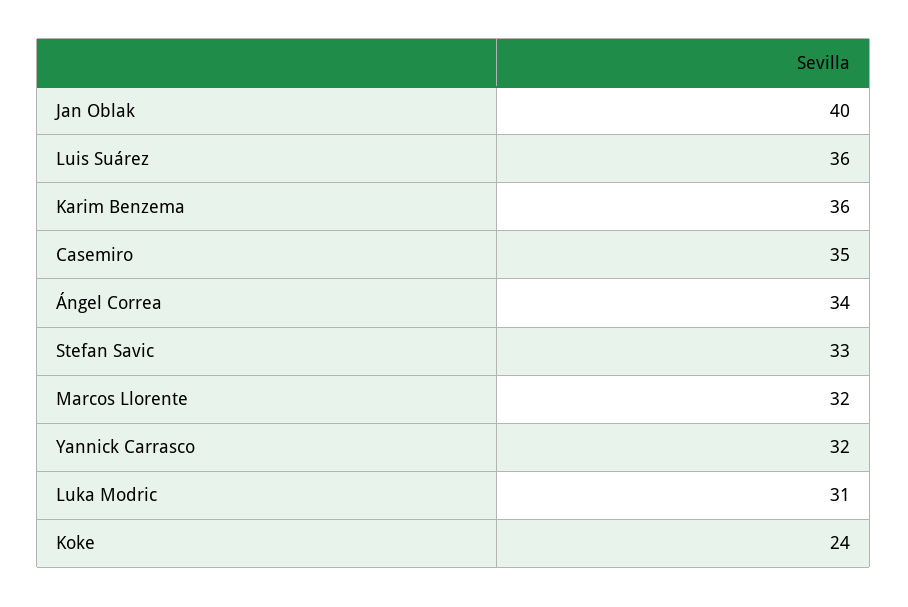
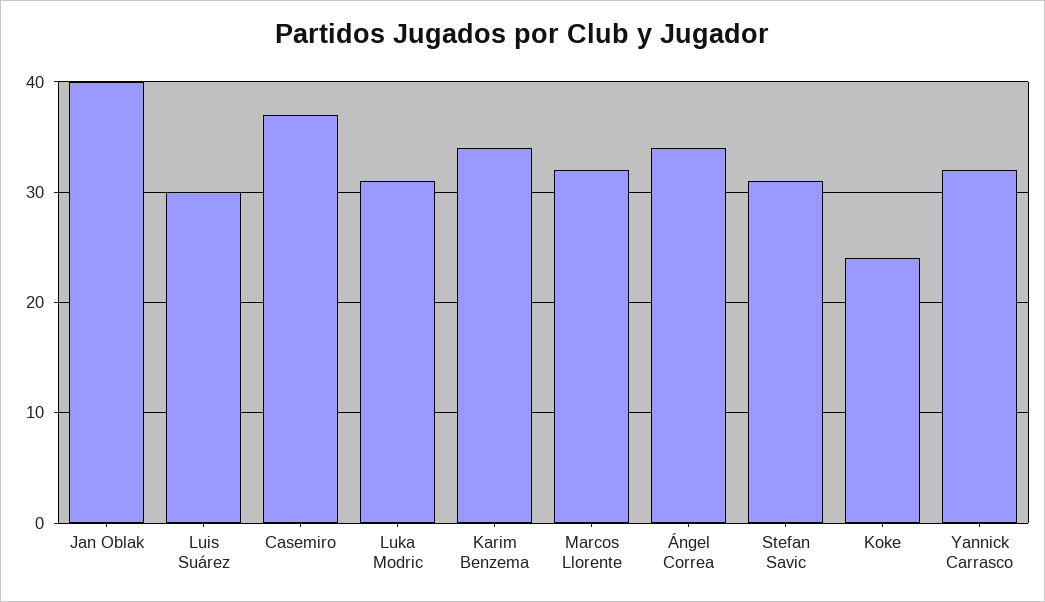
Luis Suárez: 36 -> 30
Karim Benzema: 36 -> 34
Casemiro: 35 -> 37
Stefan Savic: 33 -> 31

